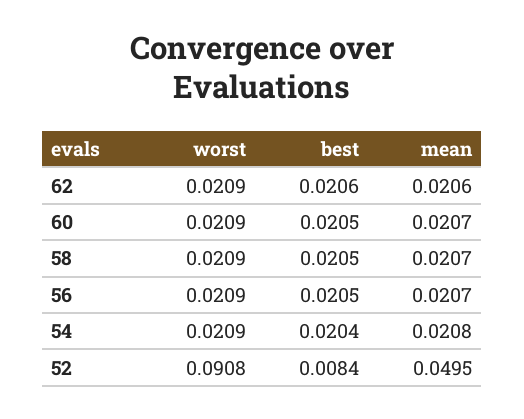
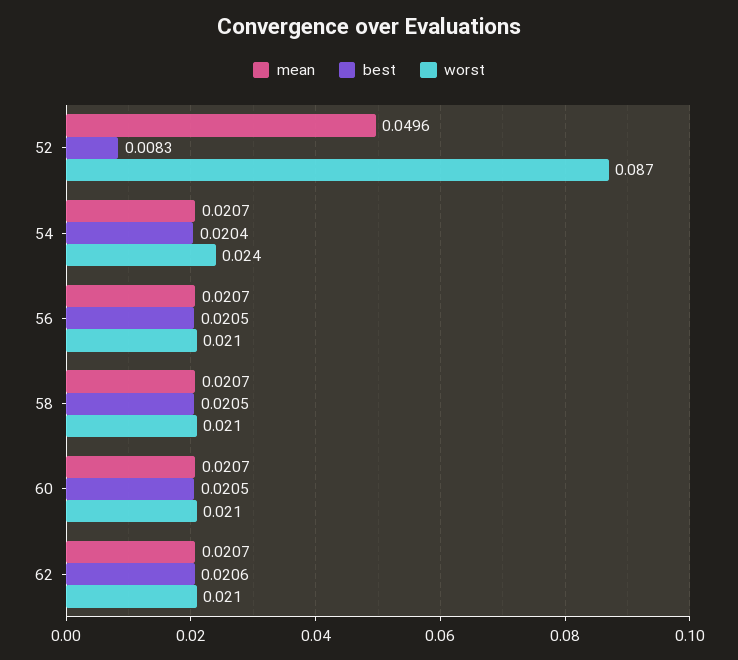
mean, 62: 0.0206 -> 0.0207
worst, 54: 0.0209 -> 0.024
mean, 54: 0.0208 -> 0.0207
worst, 52: 0.0908 -> 0.087
best, 52: 0.0084 -> 0.0083
mean, 52: 0.0495 -> 0.0496

